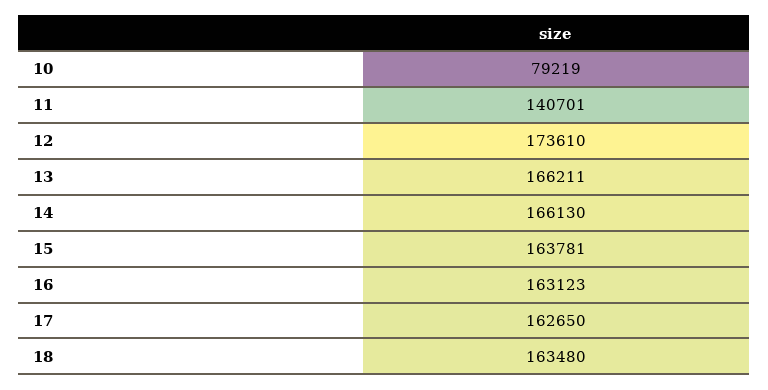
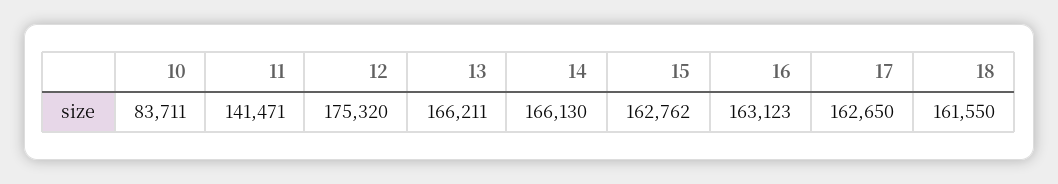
10: 79219 -> 83711
11: 140701 -> 141471
12: 173610 -> 175320
15: 163781 -> 162762
18: 163480 -> 161550

